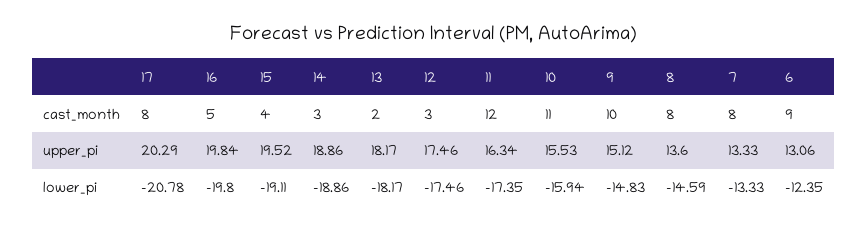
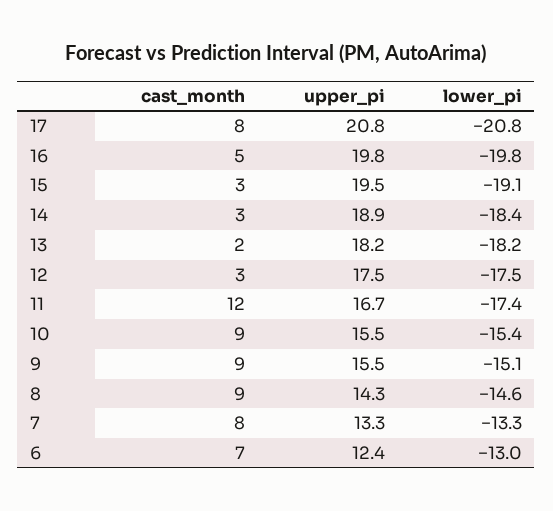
15, cast_month: 4 -> 3
10, cast_month: 11 -> 9
9, cast_month: 10 -> 9
8, cast_month: 8 -> 9
6, cast_month: 9 -> 7
17, upper_pi: 20.29 -> 20.8
11, upper_pi: 16.34 -> 16.7
9, upper_pi: 15.12 -> 15.5
8, upper_pi: 13.6 -> 14.3
6, upper_pi: 13.06 -> 12.4
14, lower_pi: -18.86 -> -18.4
10, lower_pi: -15.94 -> -15.4
9, lower_pi: -14.83 -> -15.1
6, lower_pi: -12.35 -> -13

